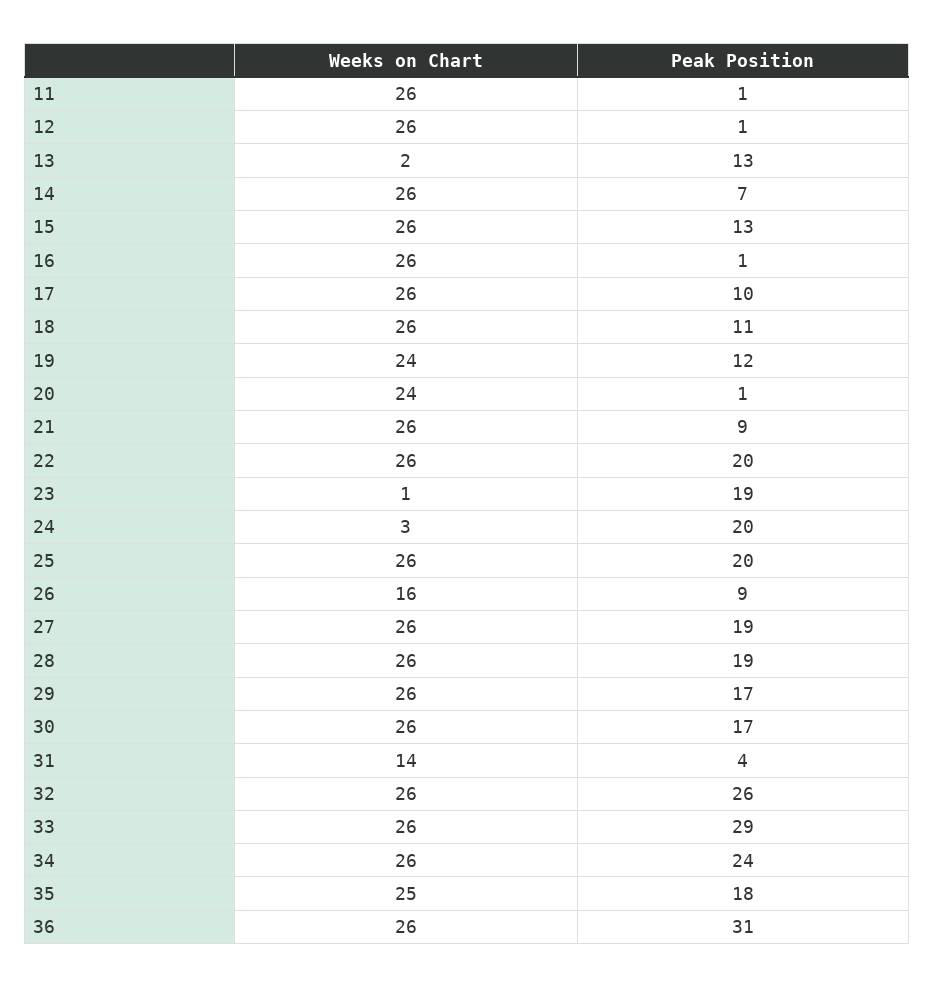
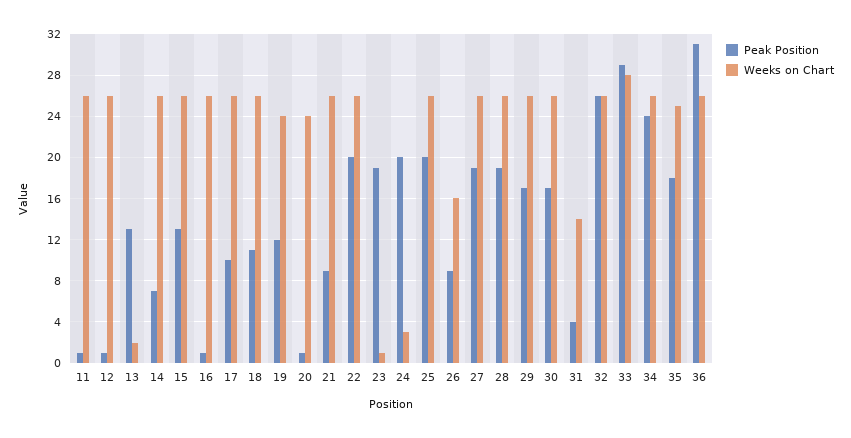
Weeks on Chart, 33: 26 -> 28

